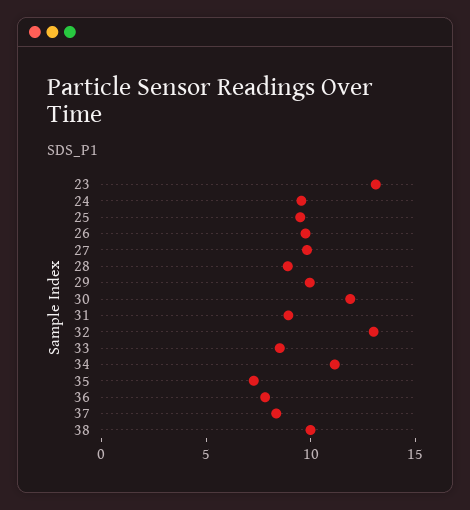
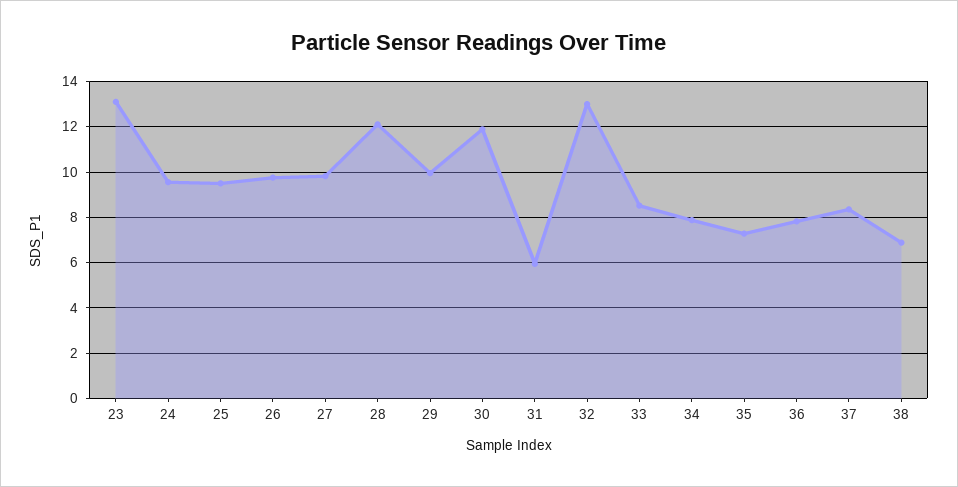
28: 9 -> 12
31: 9 -> 6
34: 11 -> 8
38: 10 -> 7

